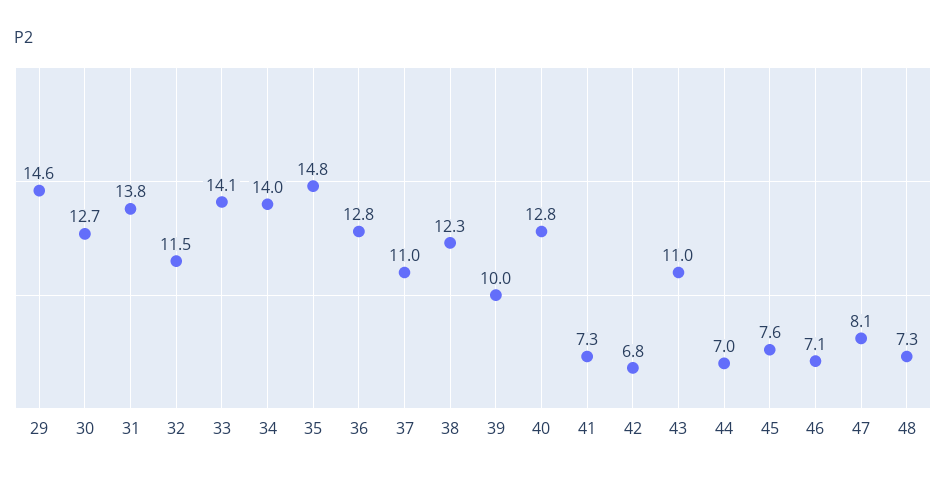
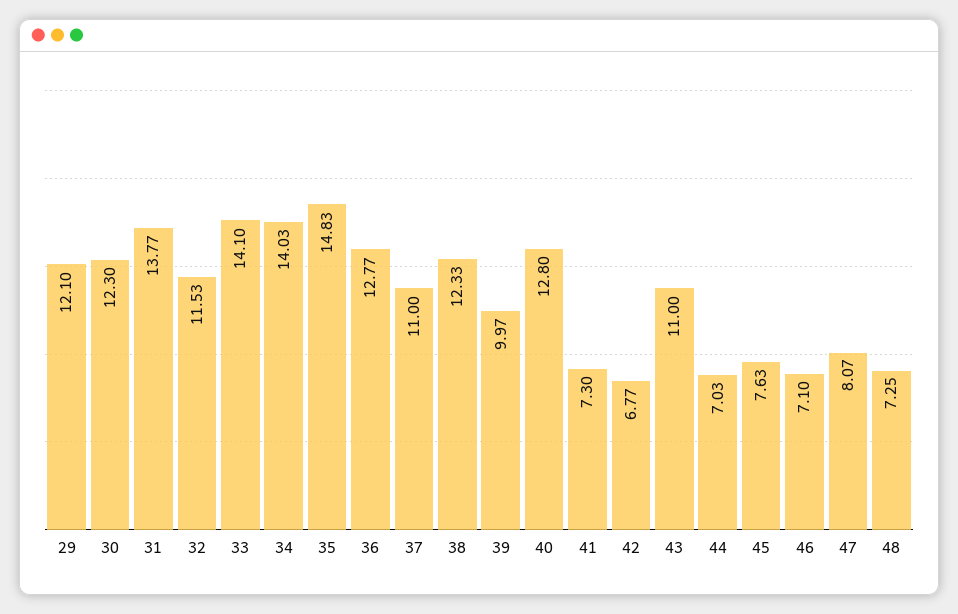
29: 14.6 -> 12.1
30: 12.7 -> 12.3

